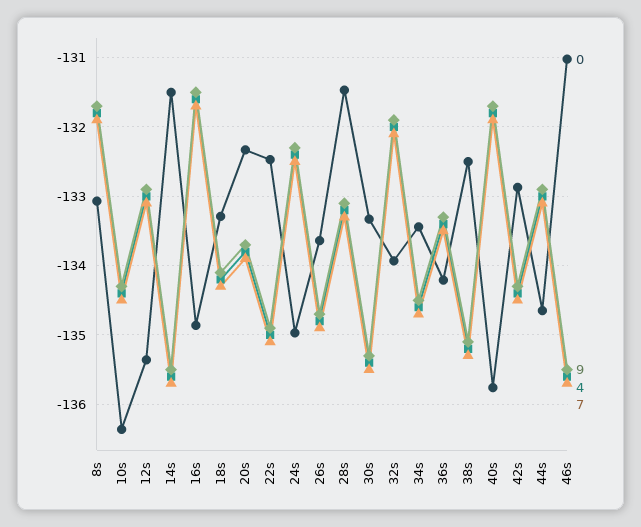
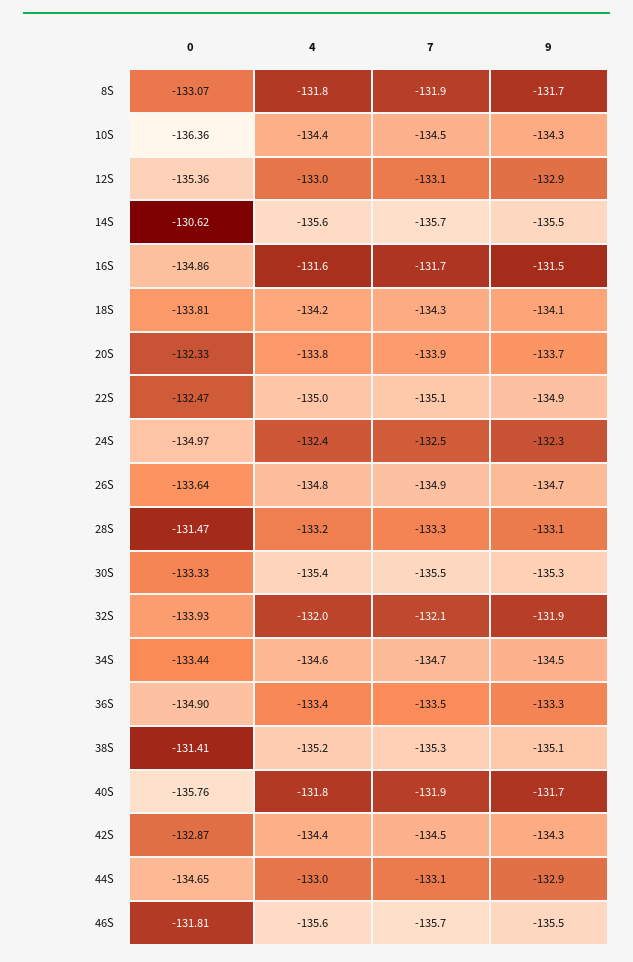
0, 14s: -131.5 -> -130.62
0, 18s: -133.3 -> -133.81
0, 36s: -134.2 -> -134.9
0, 38s: -132.5 -> -131.41
0, 46s: -131 -> -131.81

